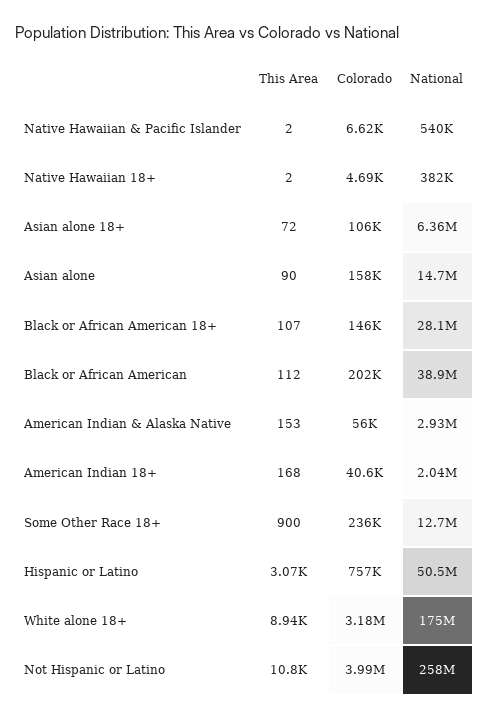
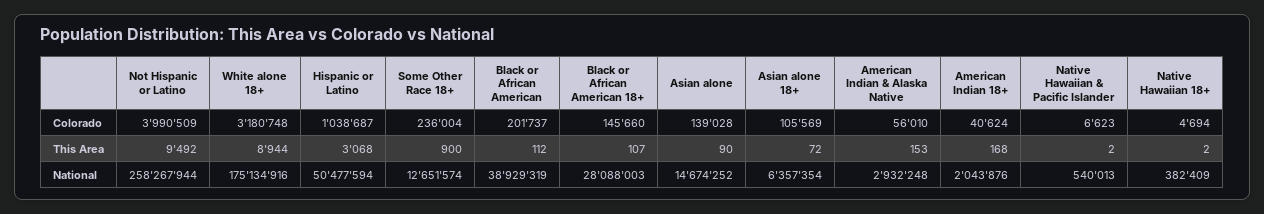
Colorado, Asian alone: 158000 -> 139028
Colorado, Hispanic or Latino: 757000 -> 1038687
This Area, Not Hispanic or Latino: 10800 -> 9492

